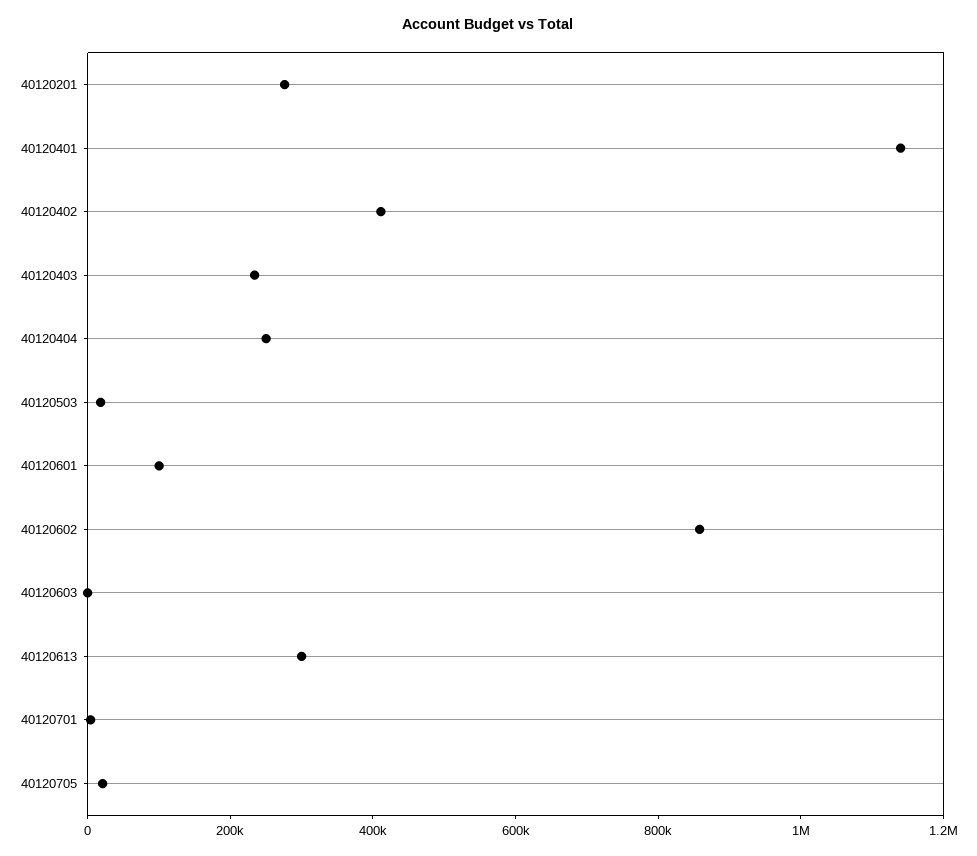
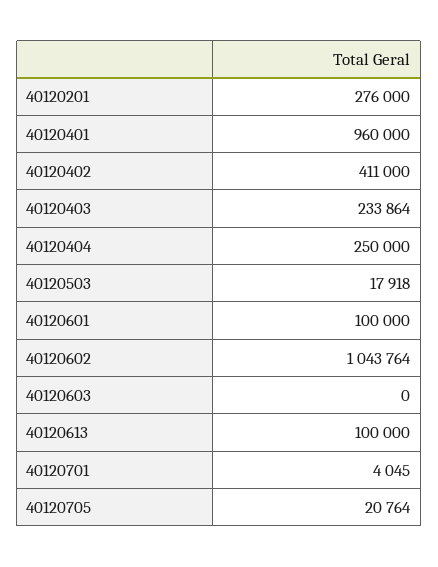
40120401: 1150000 -> 960000
40120602: 850000 -> 1043764
40120613: 300000 -> 100000

